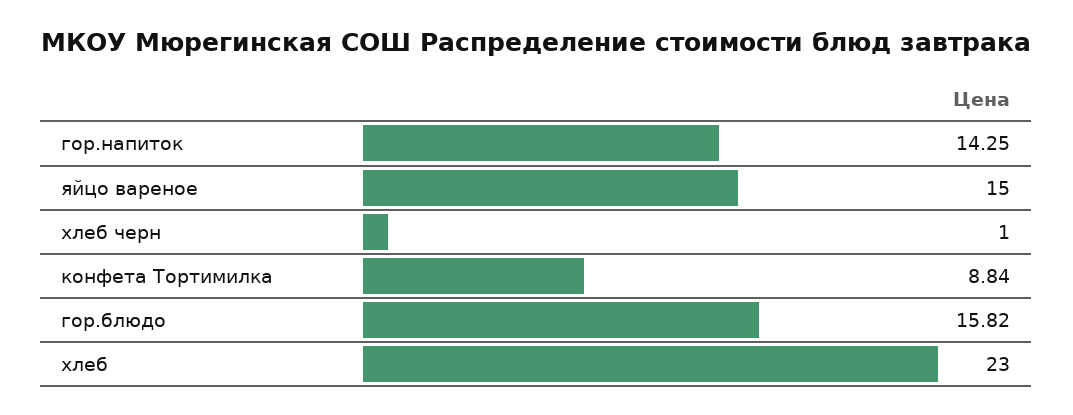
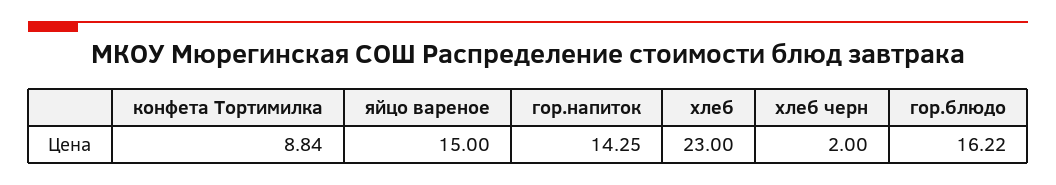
хлеб черн: 1 -> 2
гор.блюдо: 15.82 -> 16.22

